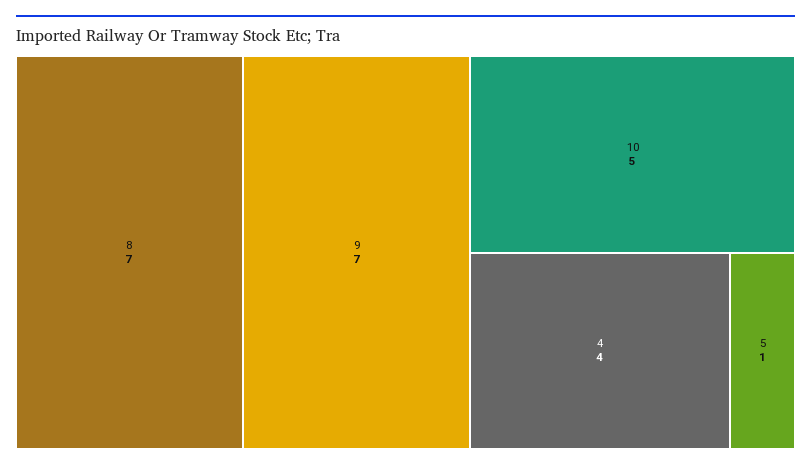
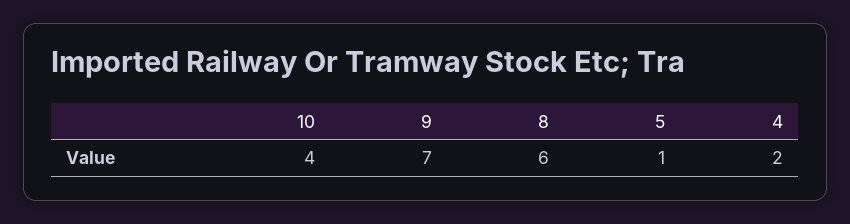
8: 7 -> 6
10: 5 -> 4
4: 4 -> 2

